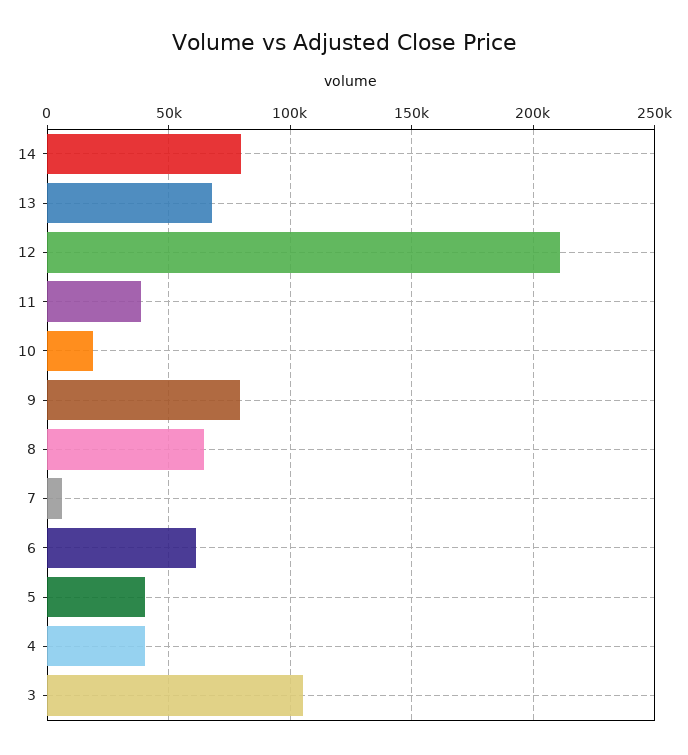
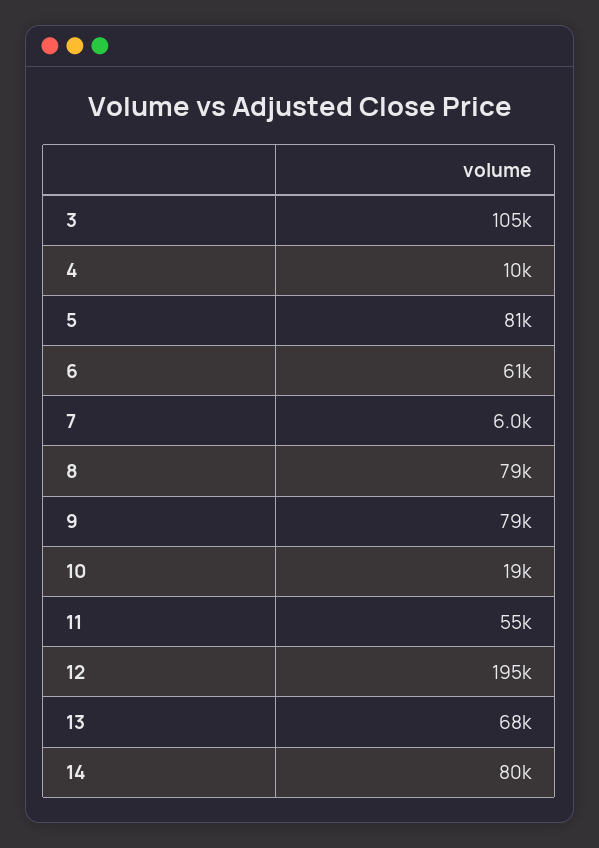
12: 210000 -> 195000
11: 40000 -> 55000
8: 65000 -> 79000
5: 40000 -> 81000
4: 40000 -> 10000

